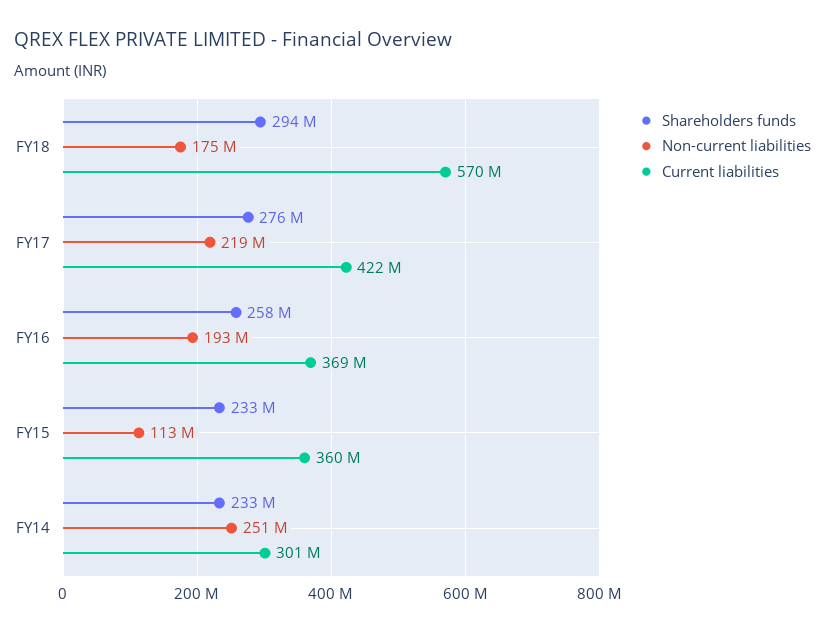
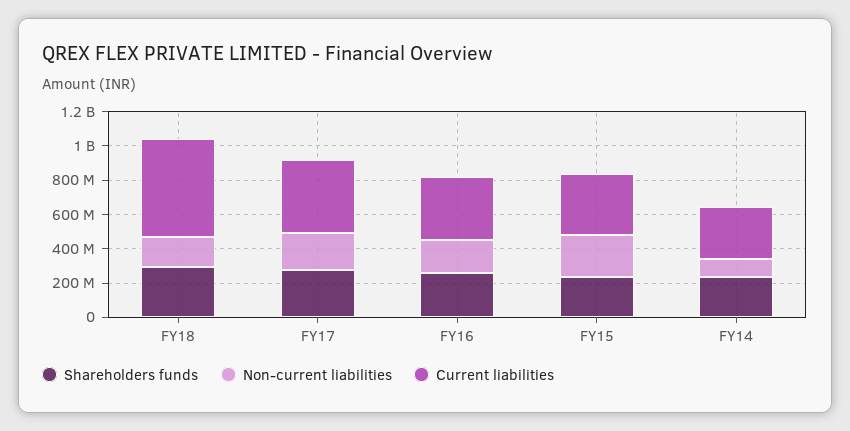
Non-current liabilities, FY15: 113000000 -> 250000000
Non-current liabilities, FY14: 251000000 -> 100000000

